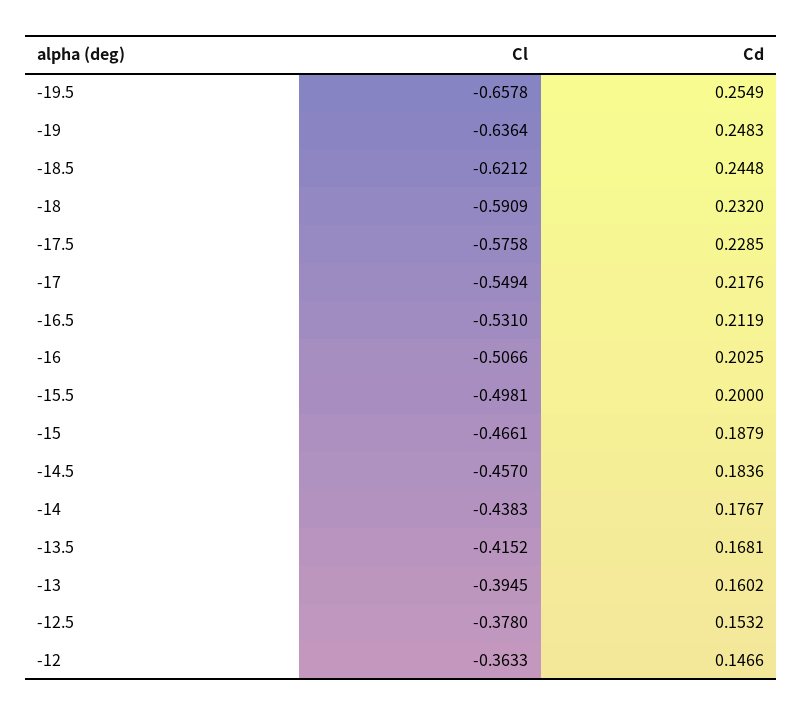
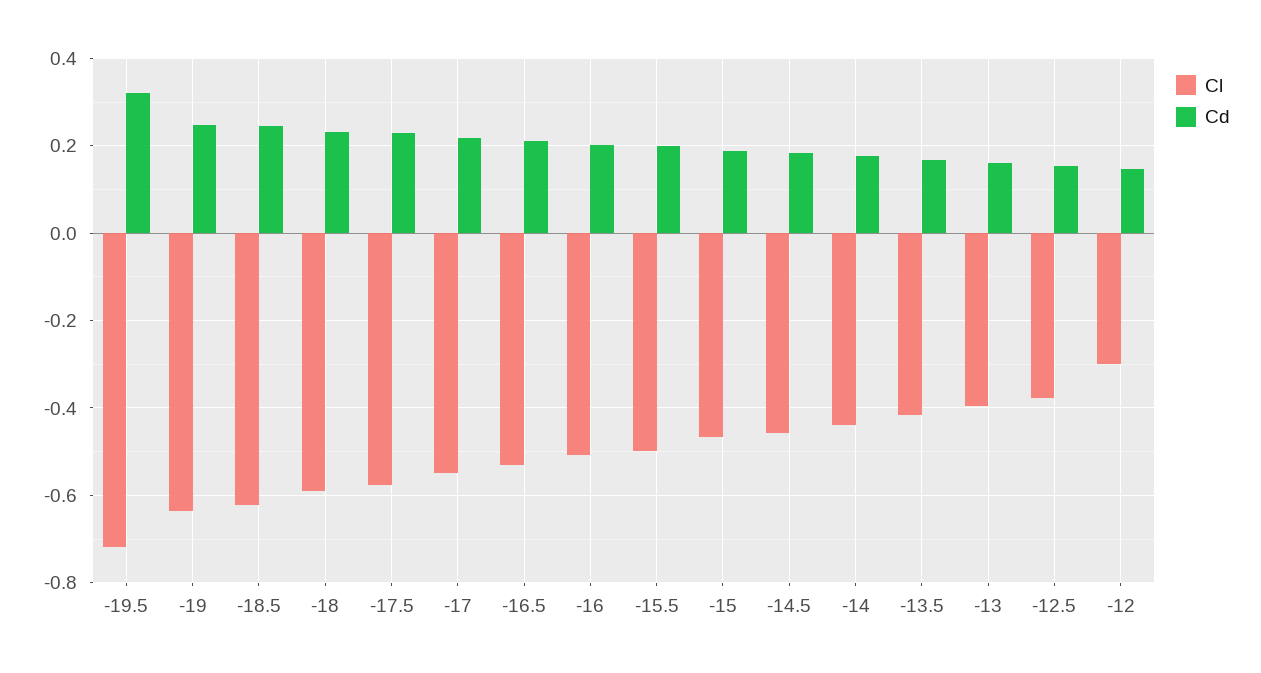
Cl, -19.5: -0.6578 -> -0.72
Cd, -19.5: 0.2549 -> 0.32
Cl, -12: -0.3633 -> -0.3

